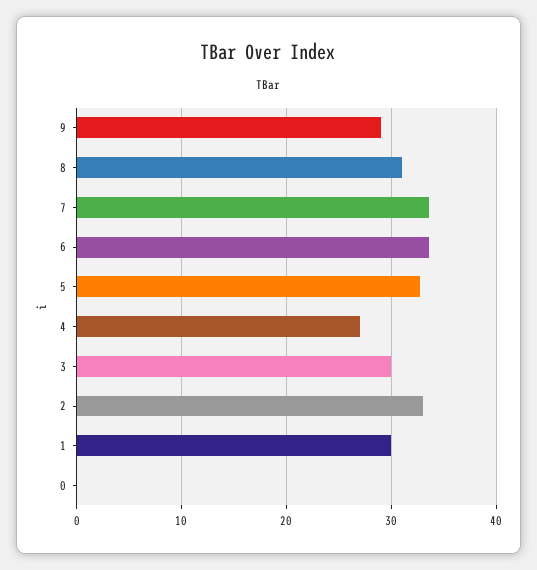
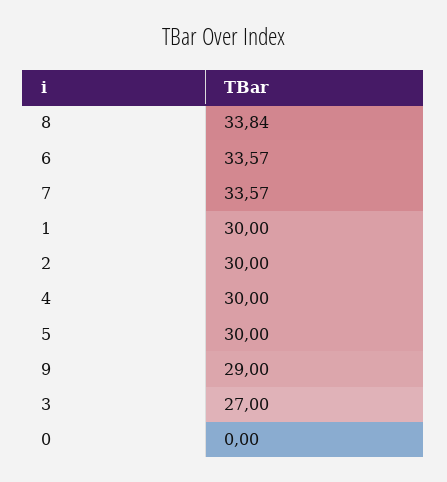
8: 31 -> 33.84
5: 33 -> 30
4: 27 -> 30
3: 30 -> 27
2: 33 -> 30

